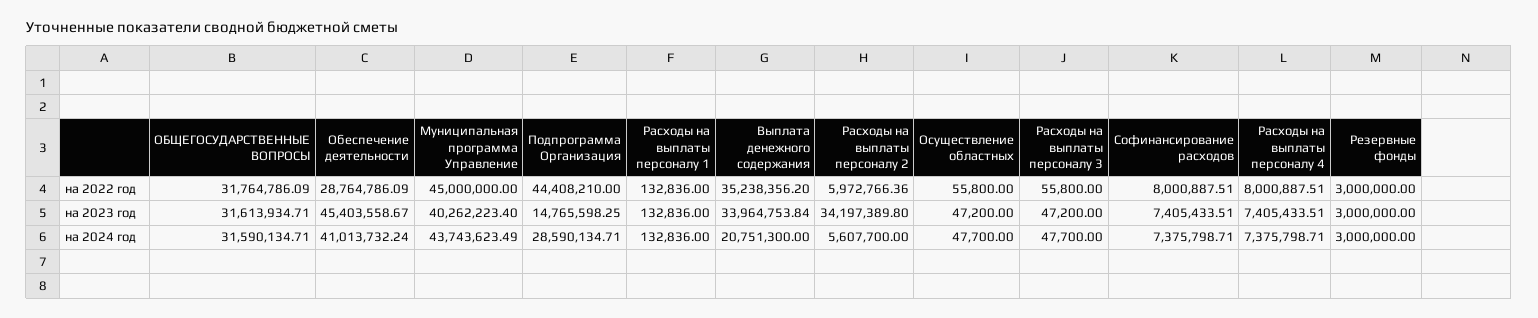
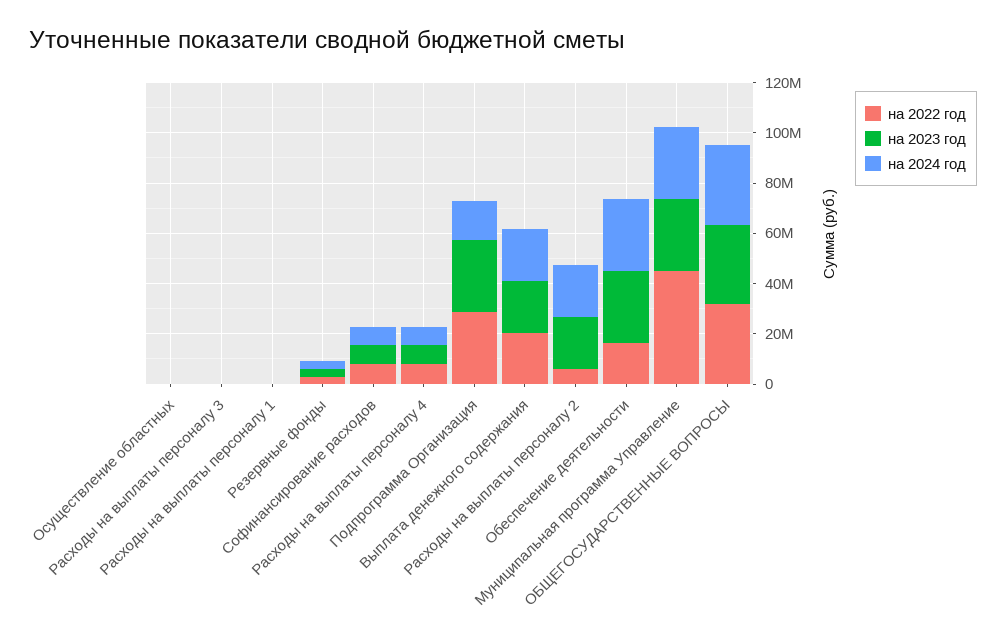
на 2022 год, Обеспечение деятельности: 28764786.09 -> 15000000
на 2022 год, Подпрограмма Организация: 44408210 -> 30000000
на 2022 год, Выплата денежного содержания: 35238356.2 -> 20000000
на 2023 год, Обеспечение деятельности: 45403558.67 -> 30000000
на 2023 год, Муниципальная программа Управление: 40262223.4 -> 30000000
на 2023 год, Подпрограмма Организация: 14765598.25 -> 30000000
на 2023 год, Выплата денежного содержания: 33964753.84 -> 20000000
на 2023 год, Расходы на выплаты персоналу 2: 34197389.8 -> 20000000
на 2024 год, Обеспечение деятельности: 41013732.24 -> 30000000
на 2024 год, Муниципальная программа Управление: 43743623.49 -> 30000000
на 2024 год, Подпрограмма Организация: 28590134.71 -> 15000000
на 2024 год, Расходы на выплаты персоналу 2: 5607700 -> 20000000

